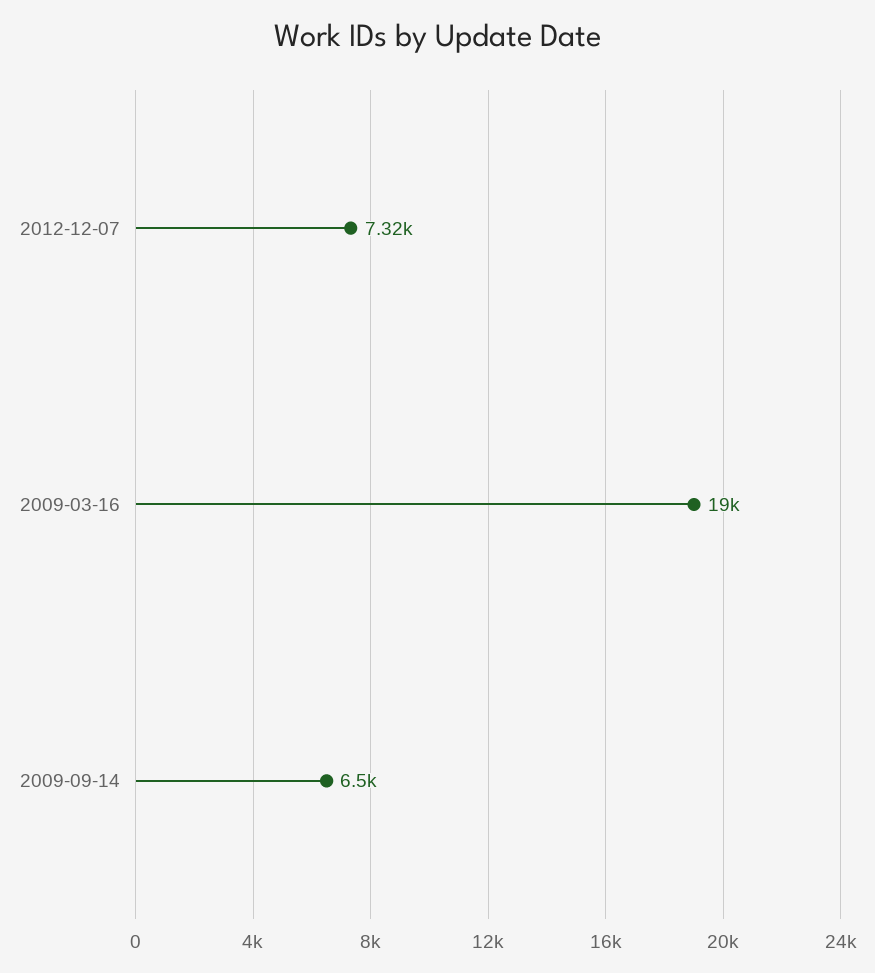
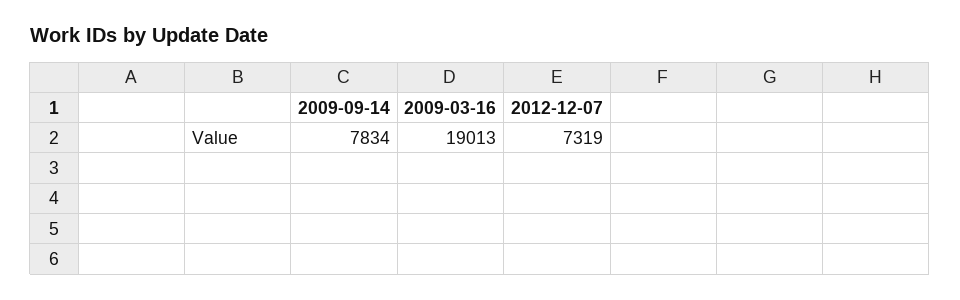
2009-09-14: 6500 -> 7834

